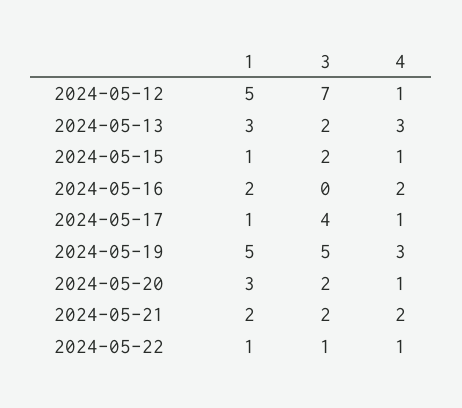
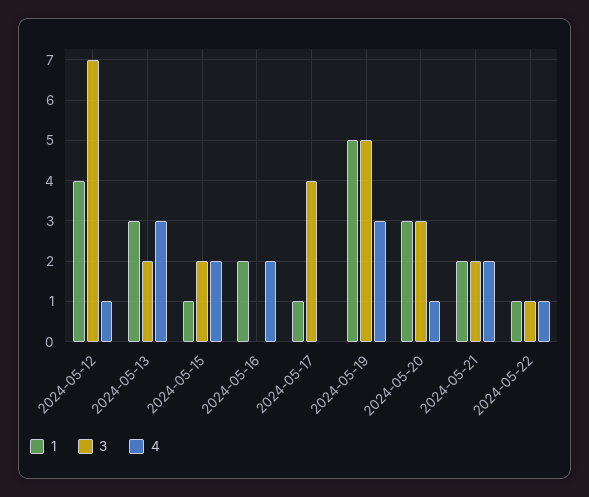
1, 2024-05-12: 5 -> 4
4, 2024-05-15: 1 -> 2
4, 2024-05-17: 1 -> 0
3, 2024-05-20: 2 -> 3

